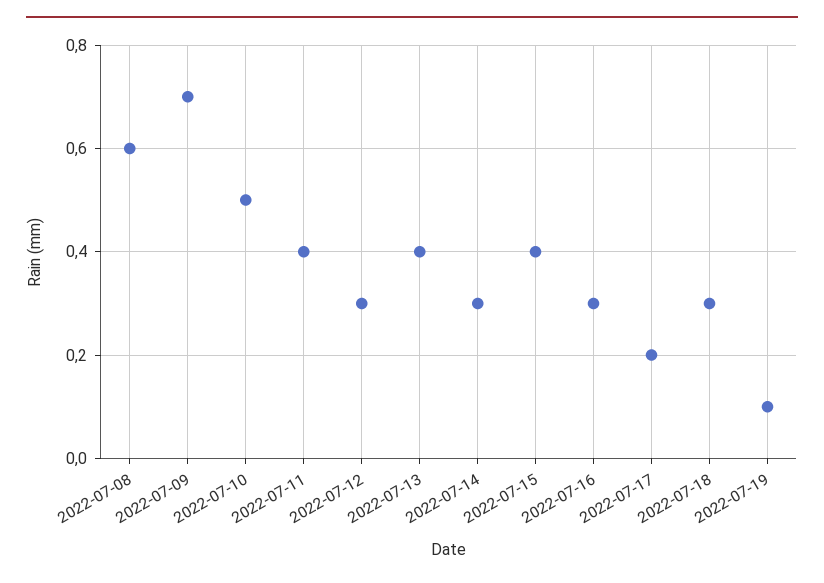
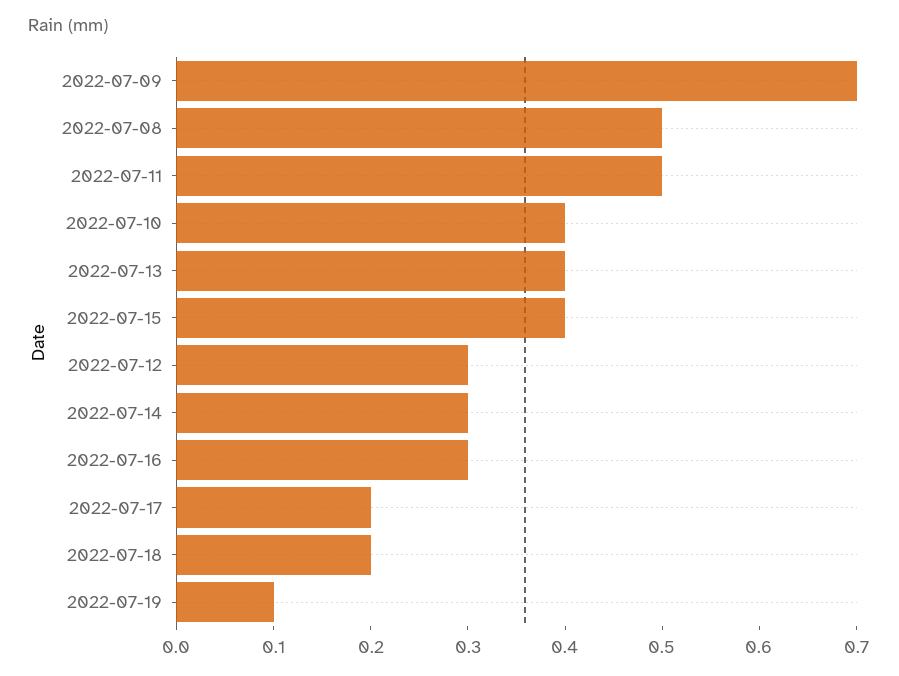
2022-07-08: 0.6 -> 0.5
2022-07-10: 0.5 -> 0.4
2022-07-11: 0.4 -> 0.5
2022-07-18: 0.3 -> 0.2

